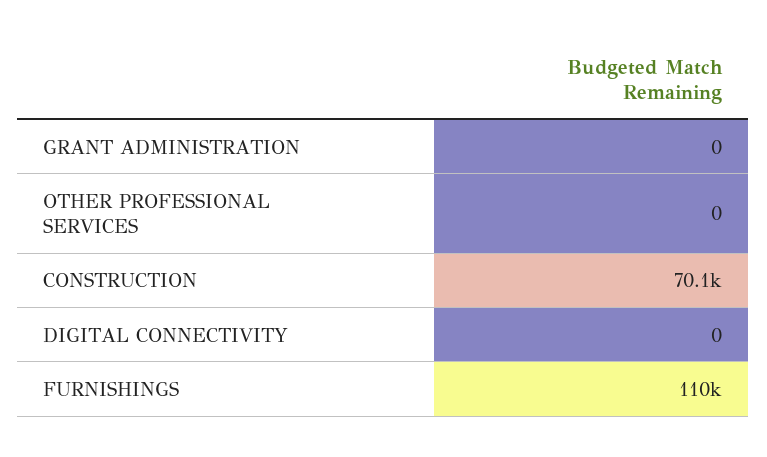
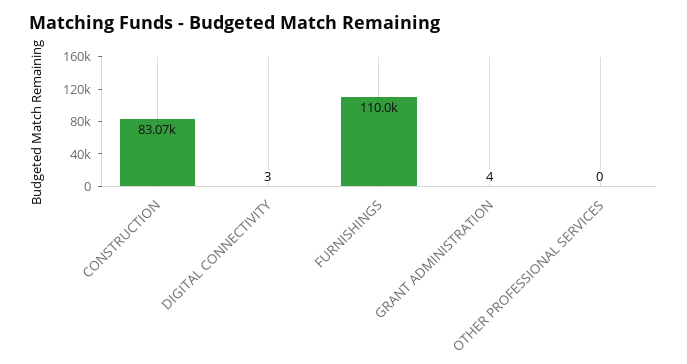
GRANT ADMINISTRATION: 0 -> 4
CONSTRUCTION: 70100 -> 83070
DIGITAL CONNECTIVITY: 0 -> 3

